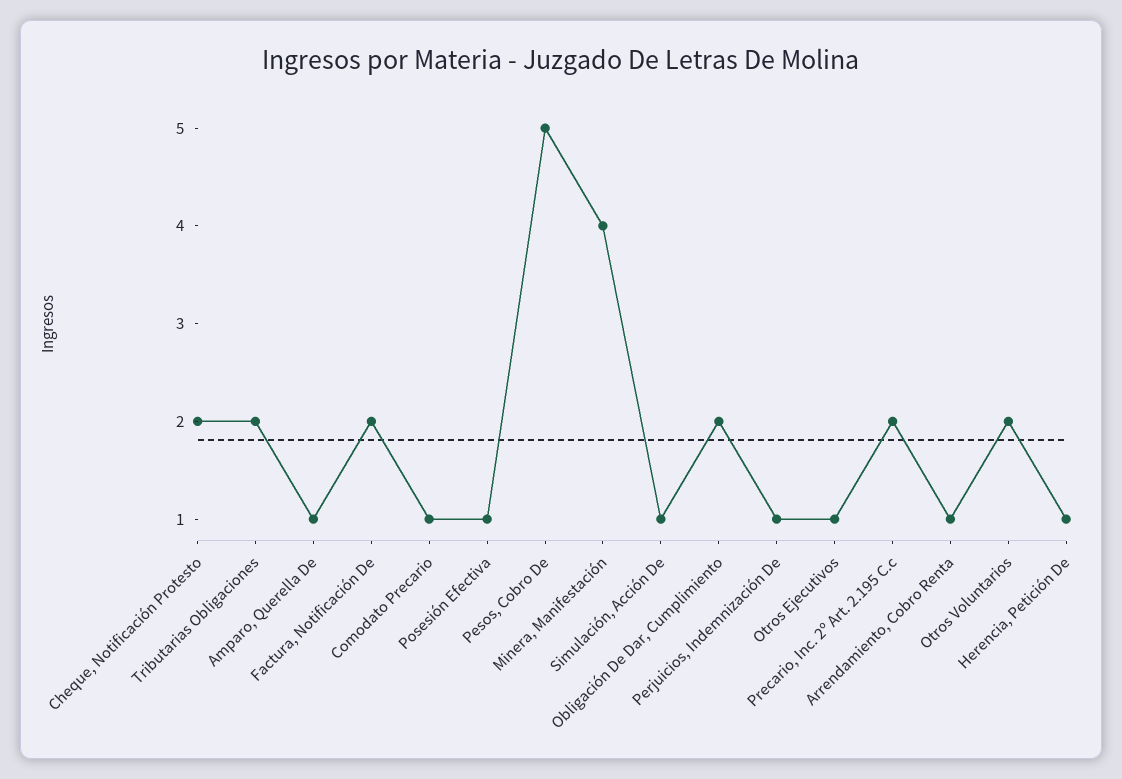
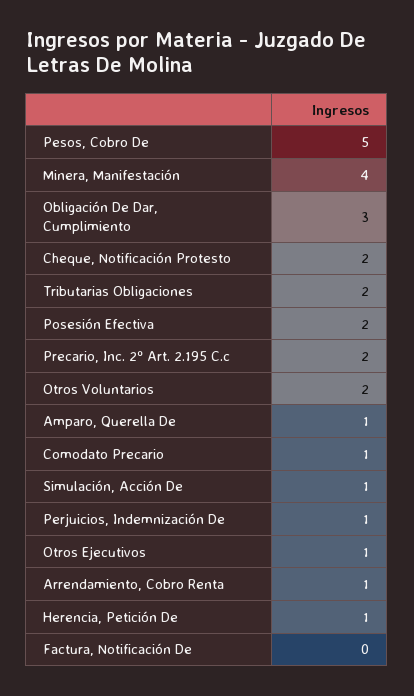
Factura, Notificación De: 2 -> 0
Posesión Efectiva: 1 -> 2
Obligación De Dar, Cumplimiento: 2 -> 3

